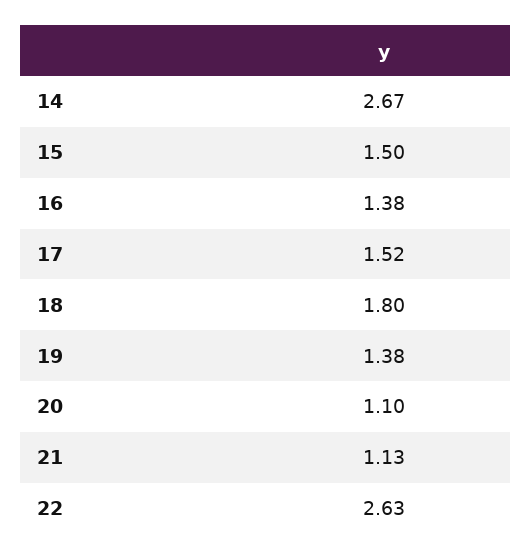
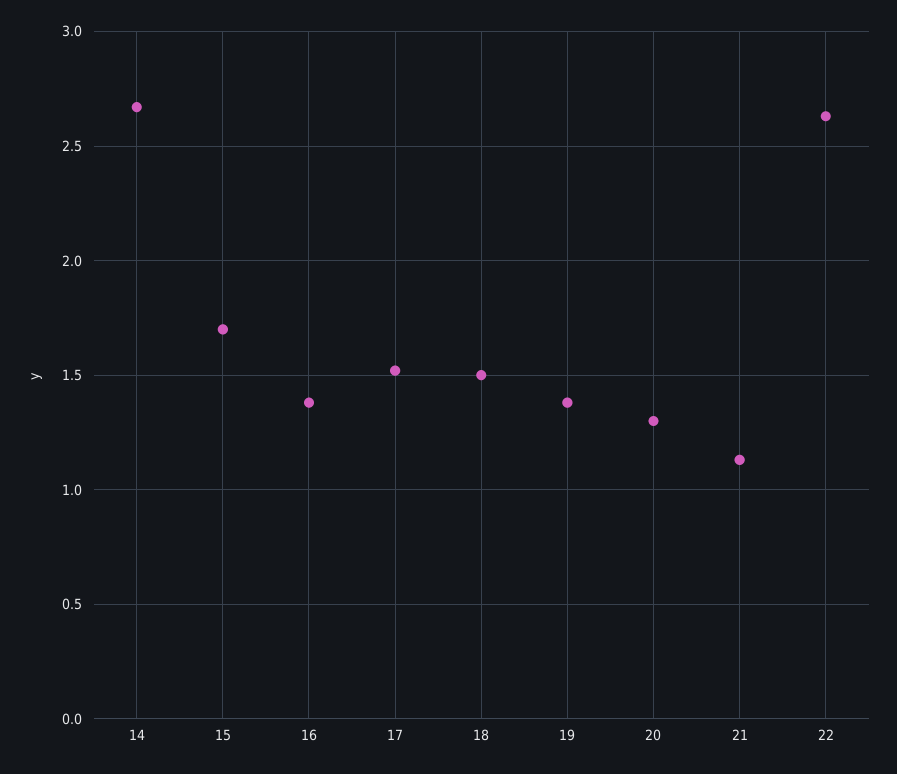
15: 1.5 -> 1.7
18: 1.8 -> 1.5
20: 1.1 -> 1.3

